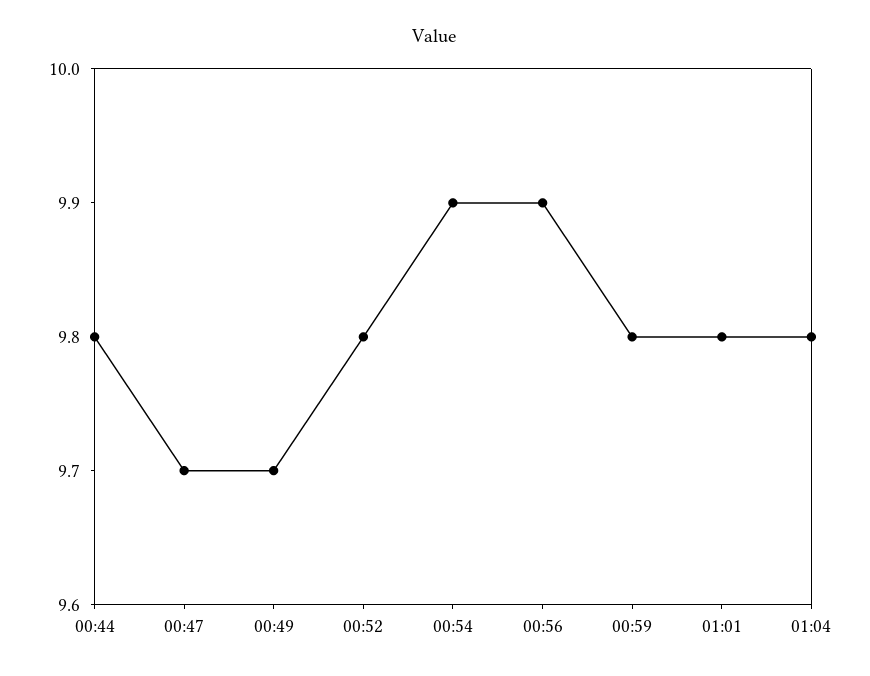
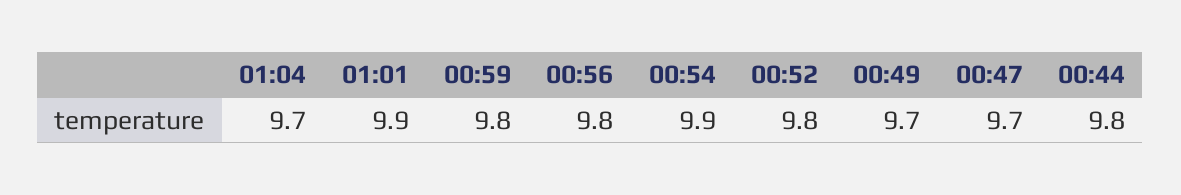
00:56: 9.9 -> 9.8
01:01: 9.8 -> 9.9
01:04: 9.8 -> 9.7

